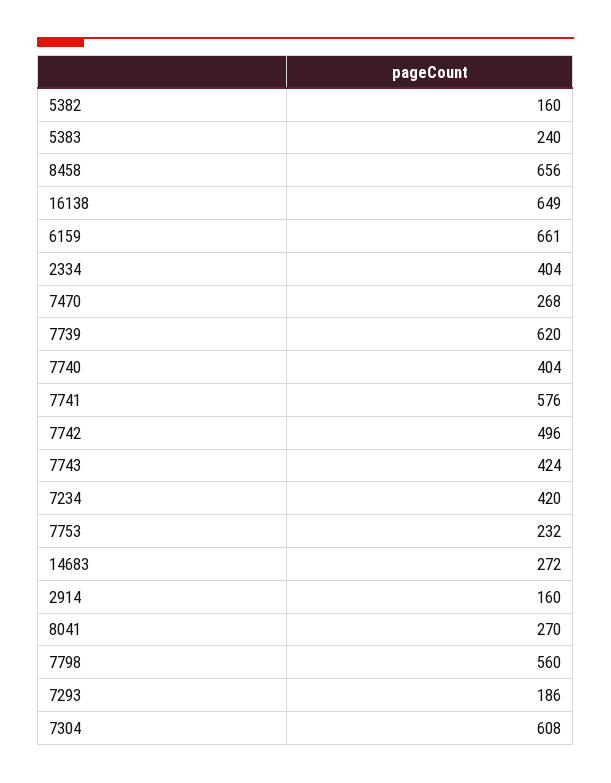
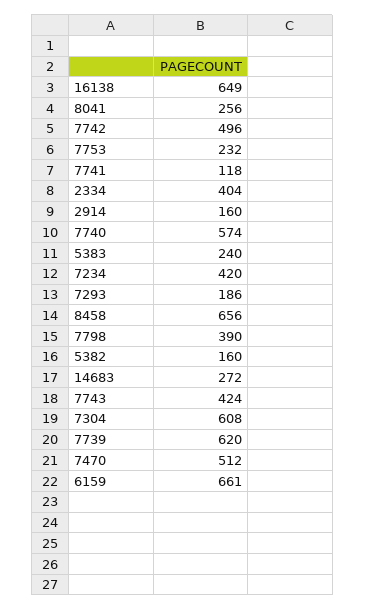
7470: 268 -> 512
7740: 404 -> 574
7741: 576 -> 118
8041: 270 -> 256
7798: 560 -> 390

